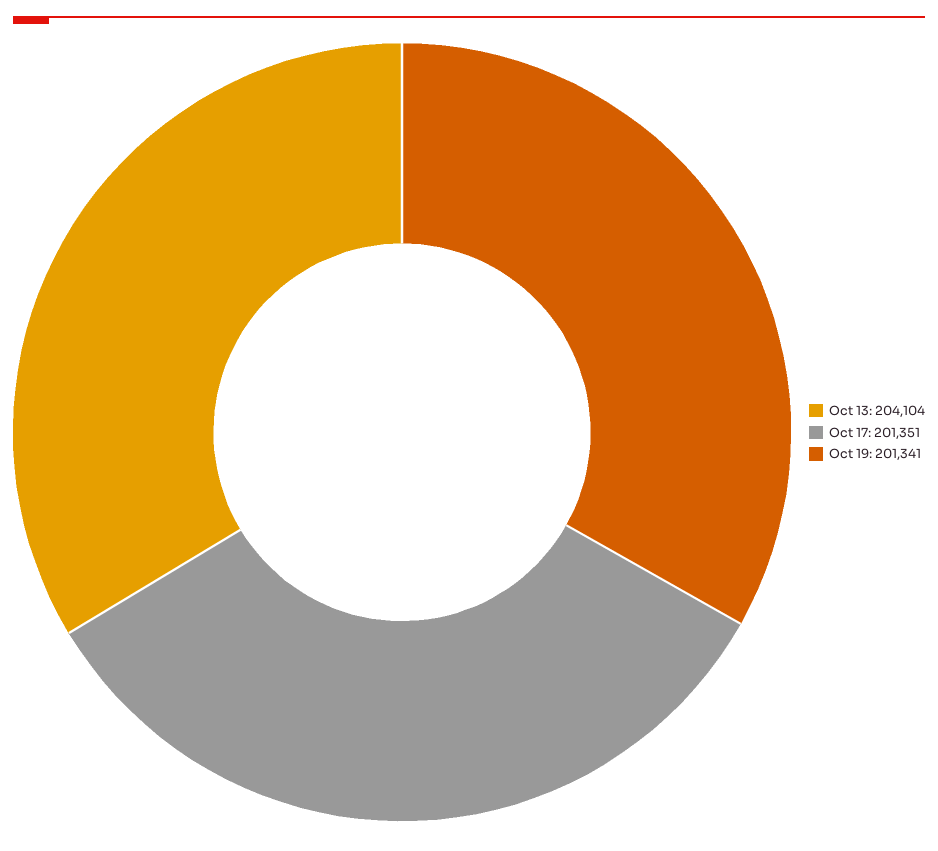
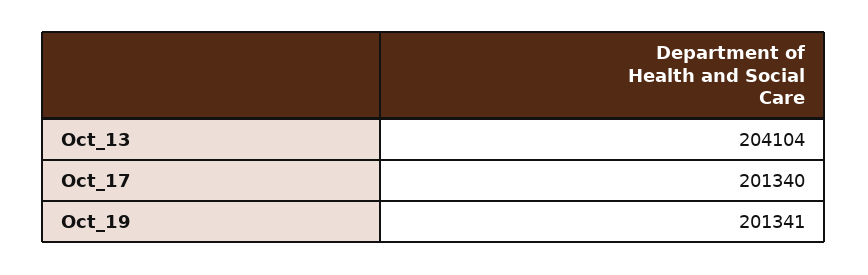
Oct 17: 201351 -> 201340

